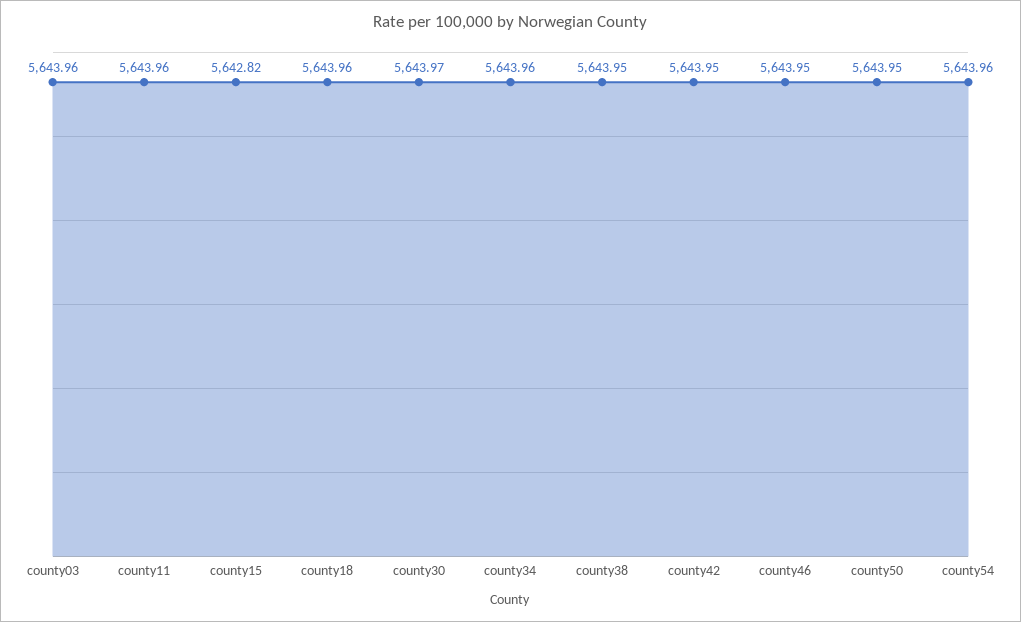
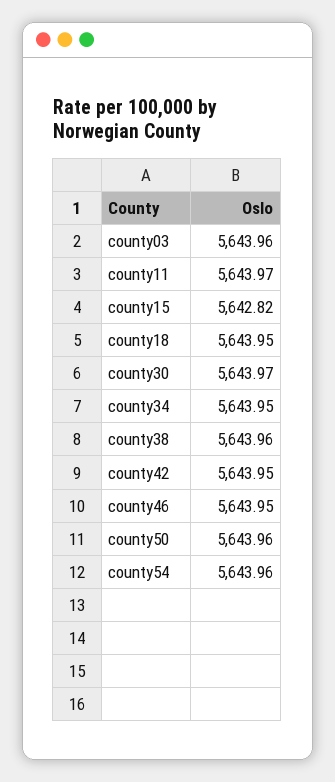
county11: 5643.96 -> 5643.97
county18: 5643.96 -> 5643.95
county34: 5643.96 -> 5643.95
county38: 5643.95 -> 5643.96
county50: 5643.95 -> 5643.96

